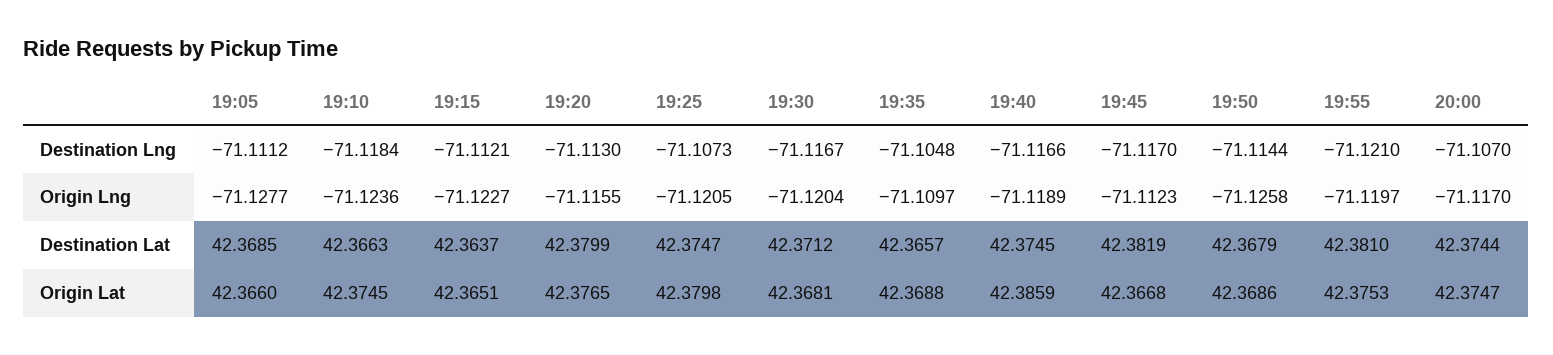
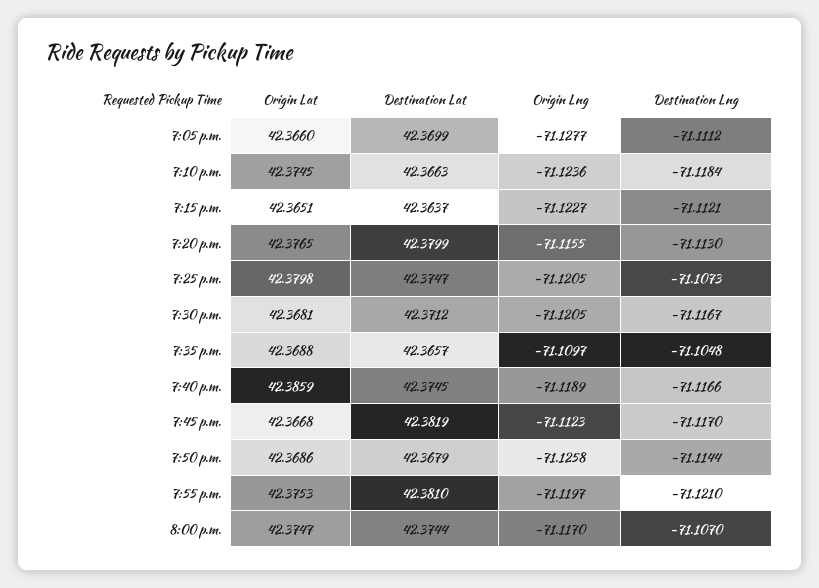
19:30, Origin Lng: -71.1204 -> -71.1205
19:05, Destination Lat: 42.3685 -> 42.3699

